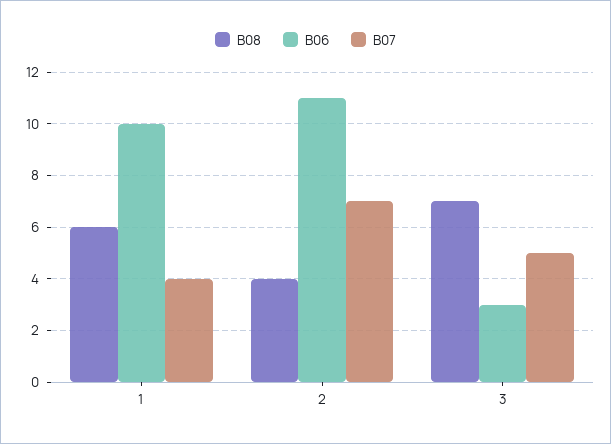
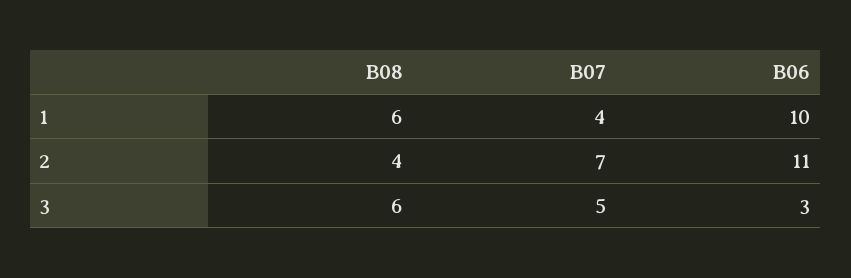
B08, 3: 7 -> 6

